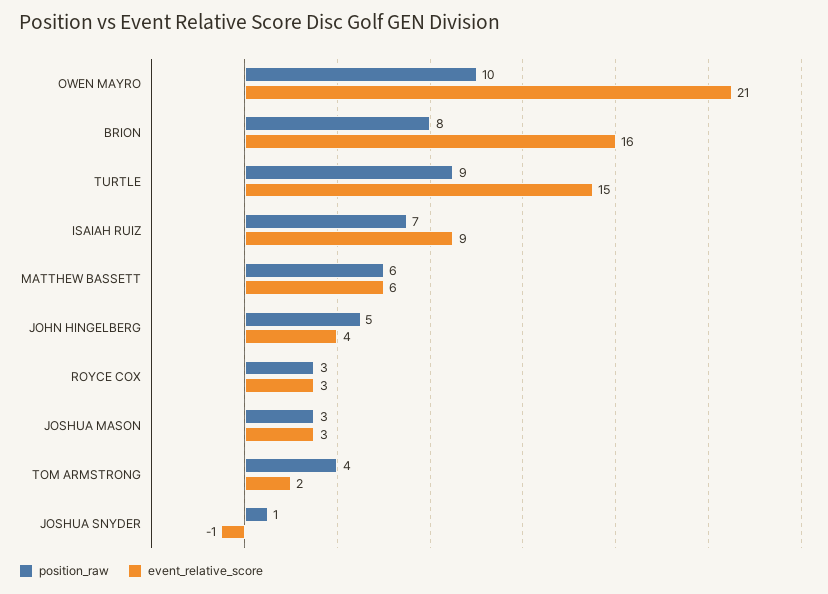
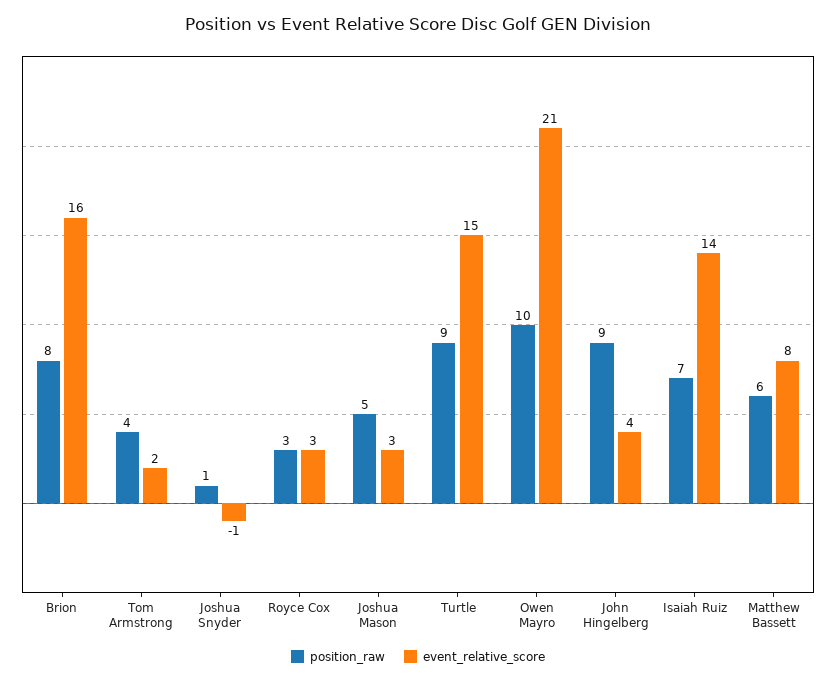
event_relative_score, ISAIAH RUIZ: 9 -> 14
event_relative_score, MATTHEW BASSETT: 6 -> 8
position_raw, JOHN HINGELBERG: 5 -> 9
position_raw, JOSHUA MASON: 3 -> 5

